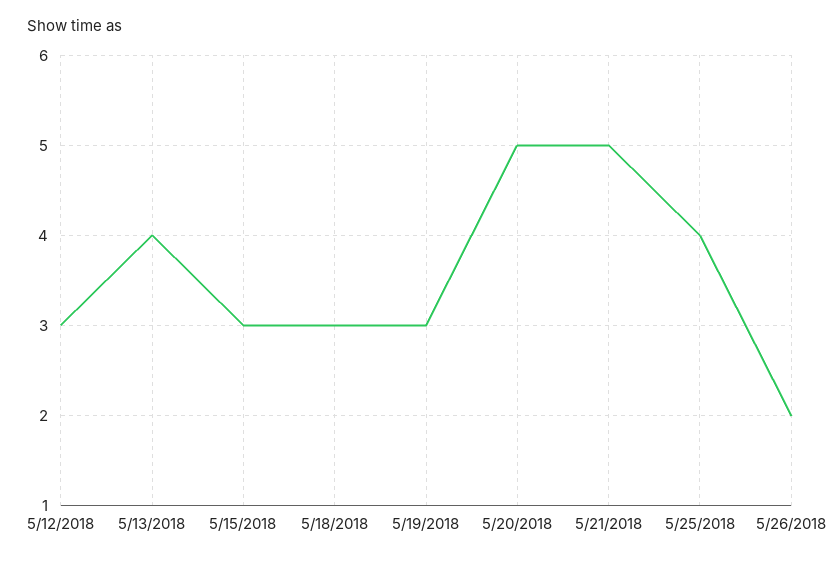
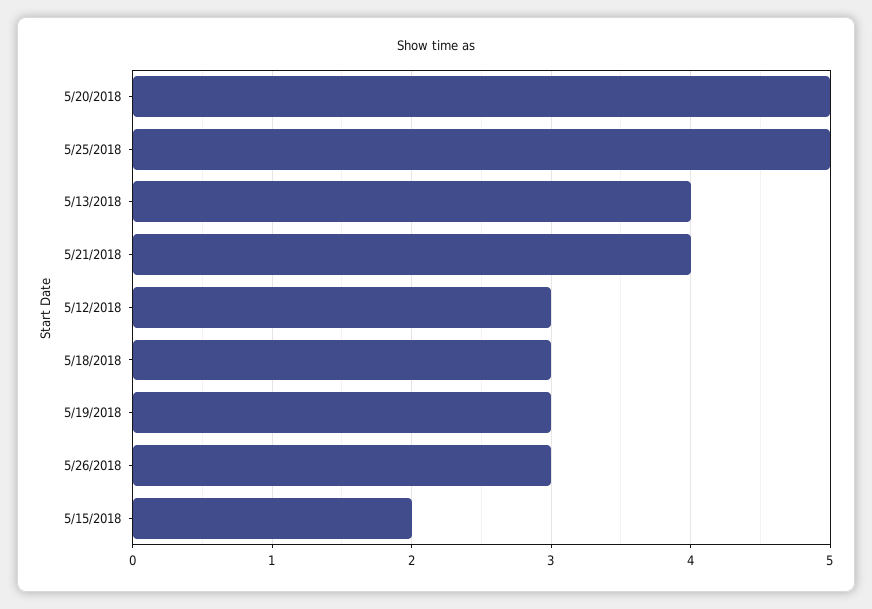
5/15/2018: 3 -> 2
5/21/2018: 5 -> 4
5/25/2018: 4 -> 5
5/26/2018: 2 -> 3

